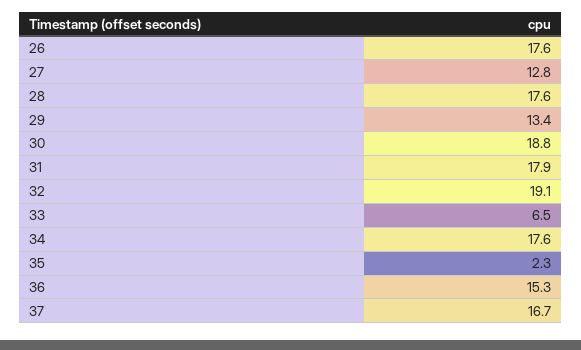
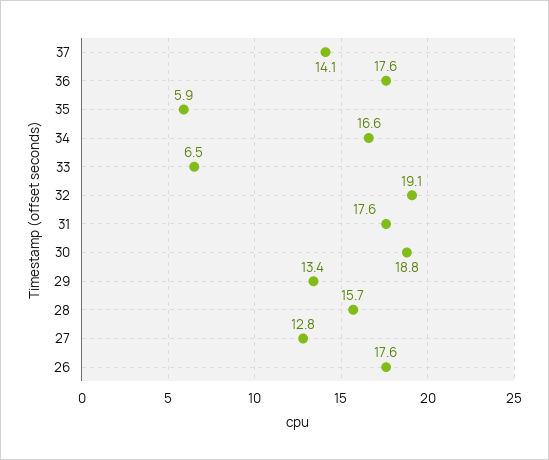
28: 17.6 -> 15.7
31: 17.9 -> 17.6
34: 17.6 -> 16.6
35: 2.3 -> 5.9
36: 15.3 -> 17.6
37: 16.7 -> 14.1

